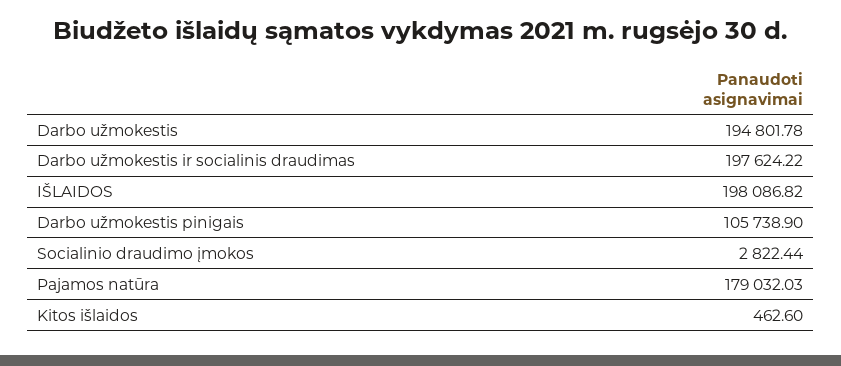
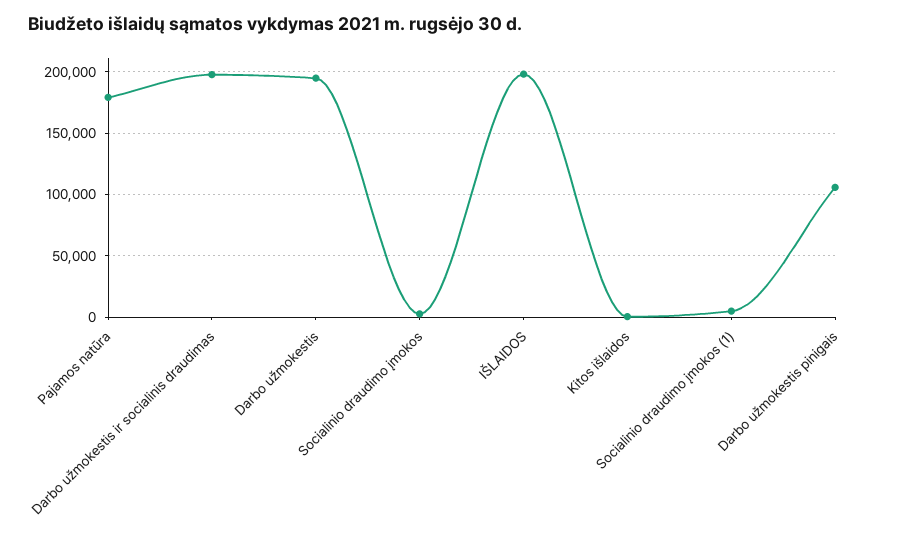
Socialinio draudimo įmokos (1): none -> 5000

